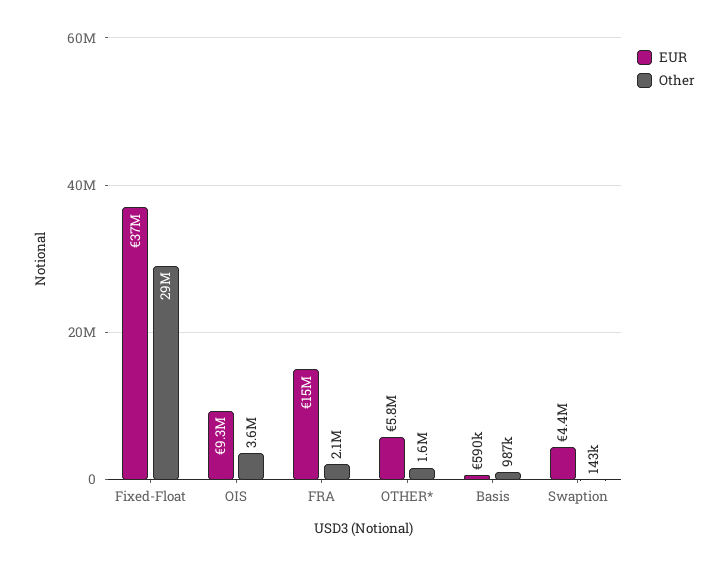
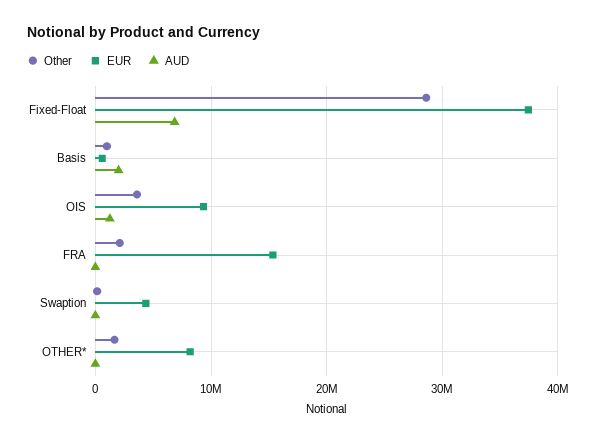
EUR, OTHER*: 5800000 -> 8000000
AUD, Fixed-Float: none -> 7000000
AUD, Basis: none -> 2000000
AUD, OIS: none -> 1000000
AUD, FRA: none -> 0
AUD, Swaption: none -> 0
AUD, OTHER*: none -> 0

